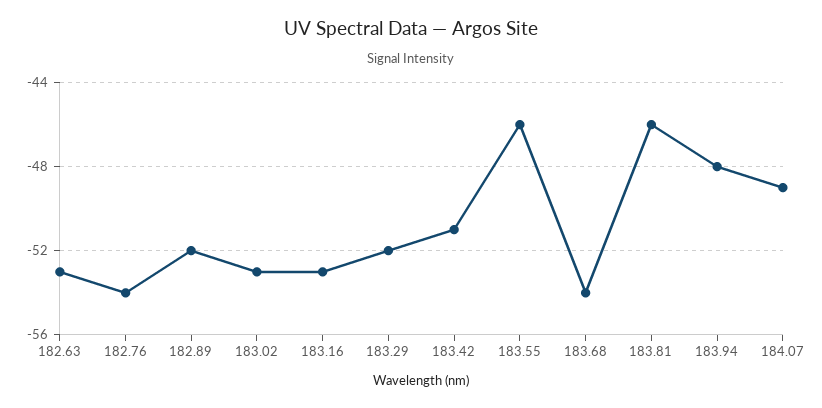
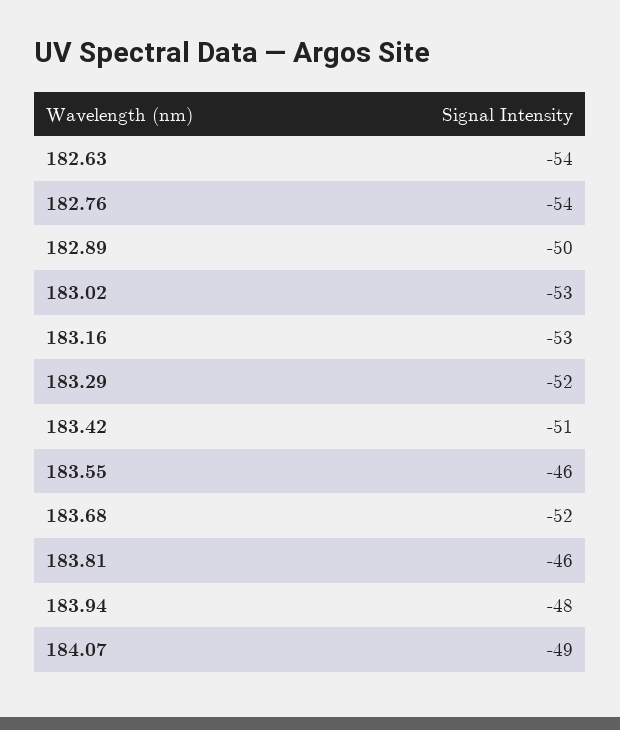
182.63: -53 -> -54
182.89: -52 -> -50
183.68: -54 -> -52

